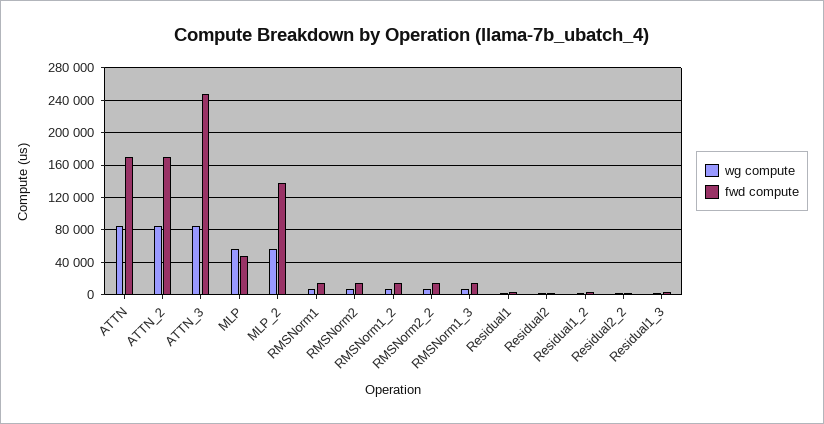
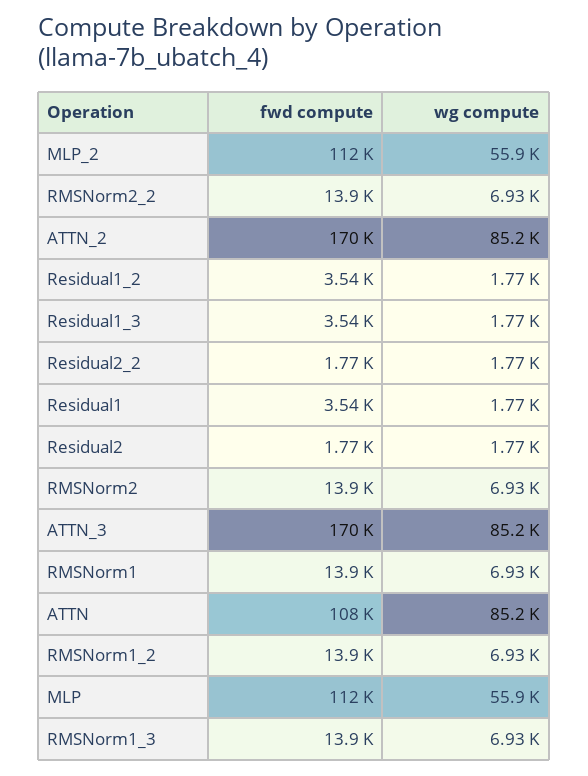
fwd compute, ATTN: 170000 -> 108000
fwd compute, ATTN_3: 250000 -> 170000
fwd compute, MLP: 50000 -> 112000
fwd compute, MLP_2: 140000 -> 112000

